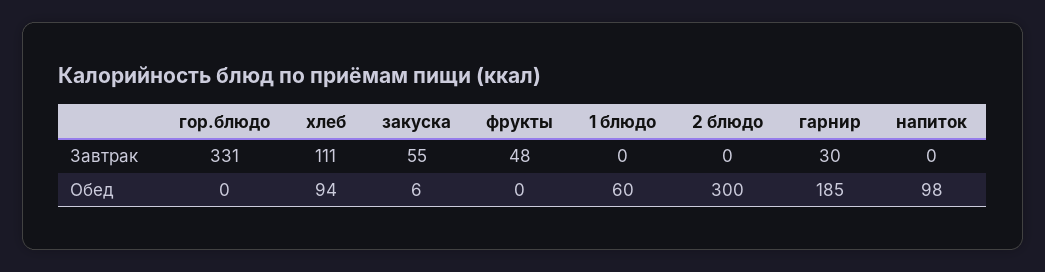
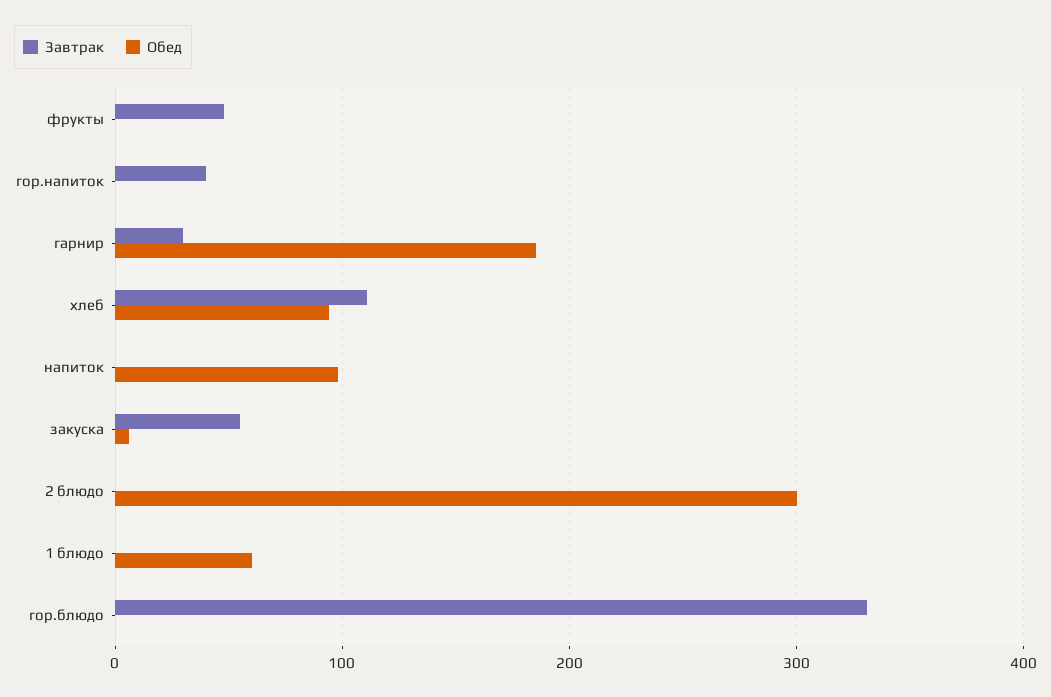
Завтрак, гор.напиток: none -> 40
Обед, гор.напиток: none -> 0

